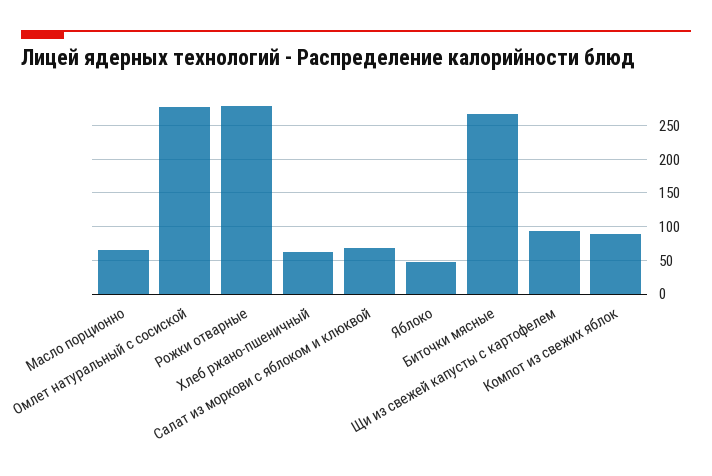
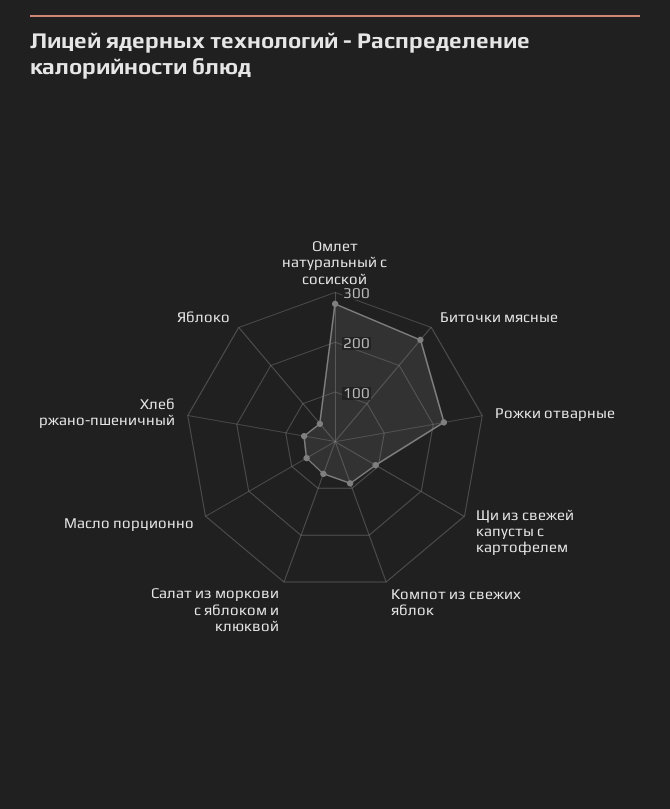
Рожки отварные: 280 -> 220

